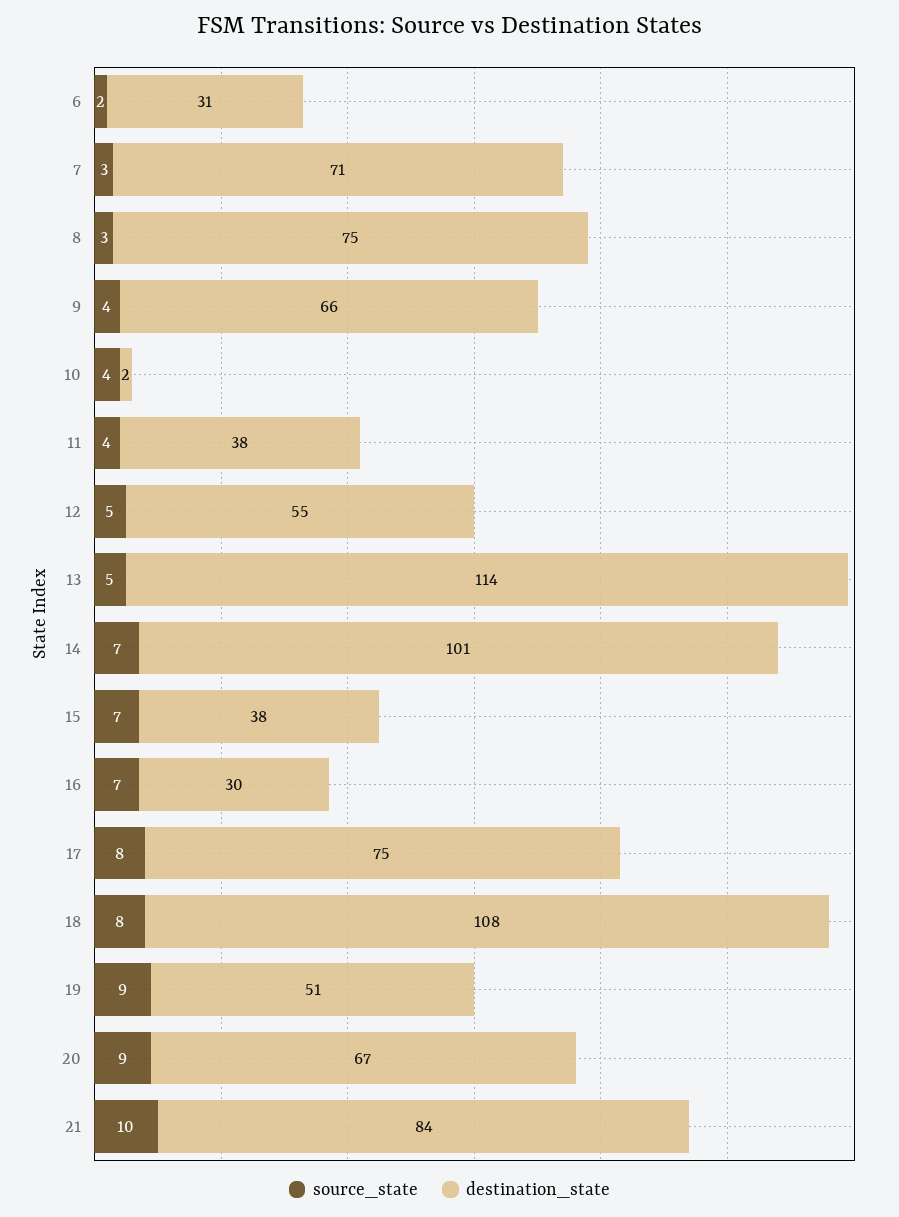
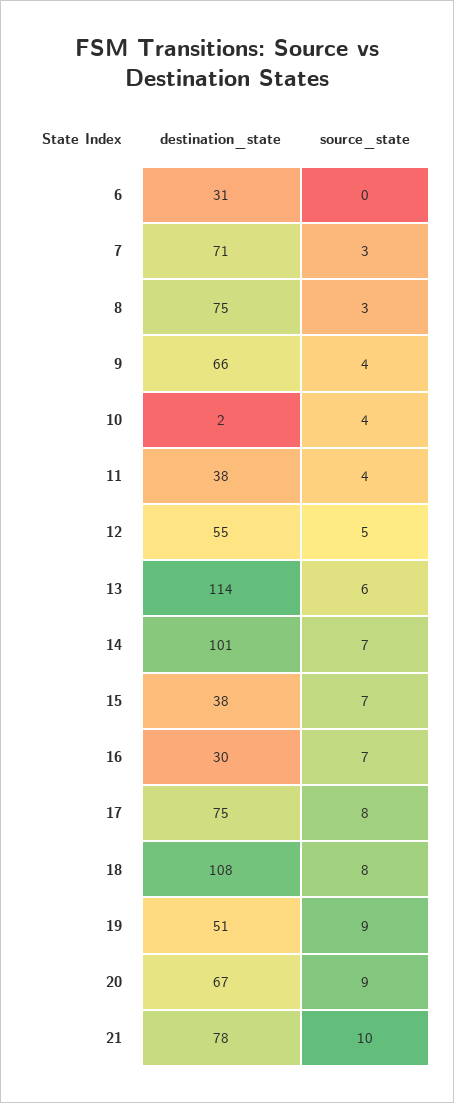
source_state, 6: 2 -> 0
source_state, 13: 5 -> 6
destination_state, 21: 84 -> 78

